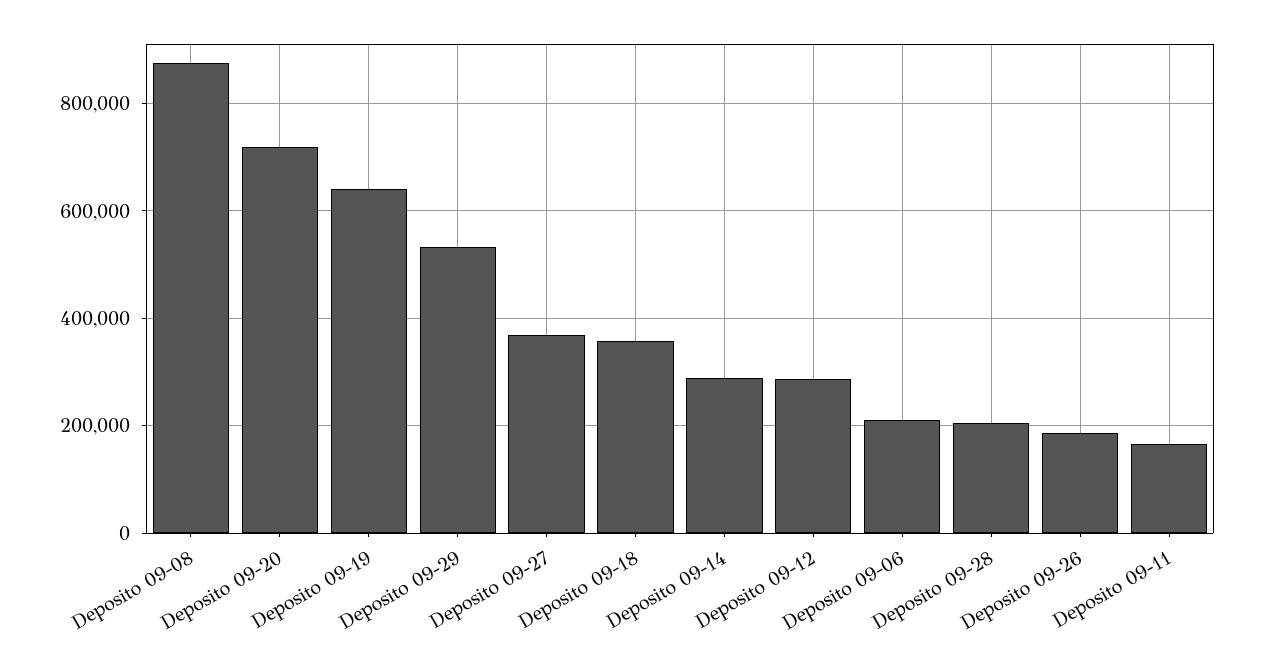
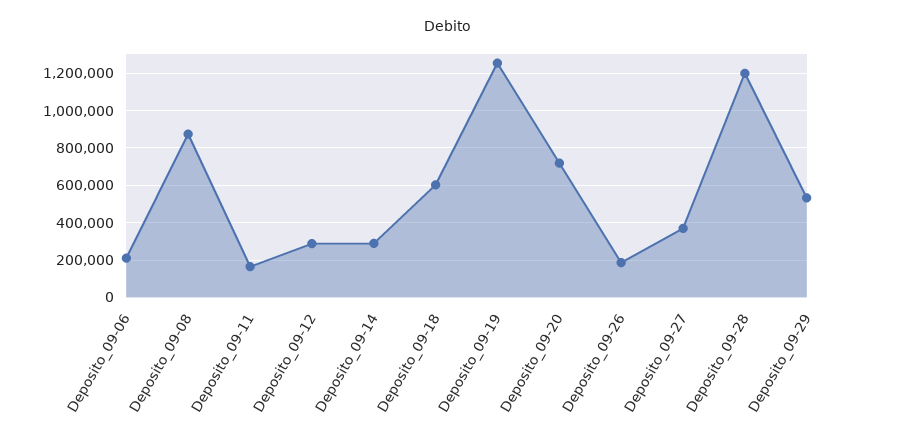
Deposito 09-19: 640000 -> 1250000
Deposito 09-18: 360000 -> 600000
Deposito 09-28: 200000 -> 1200000

